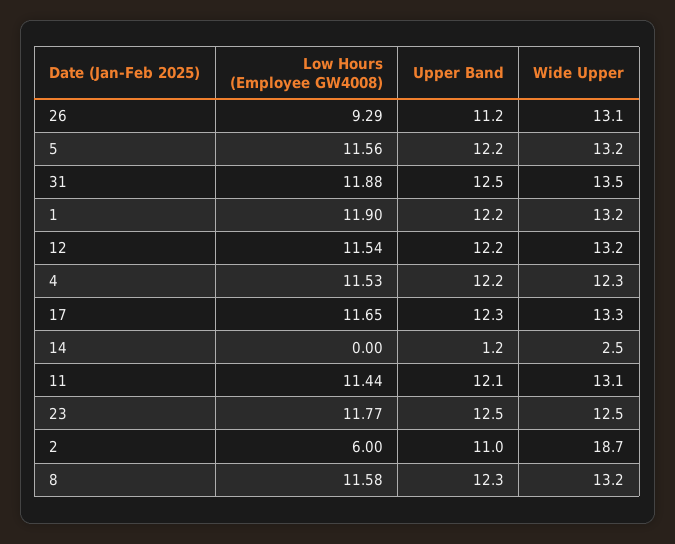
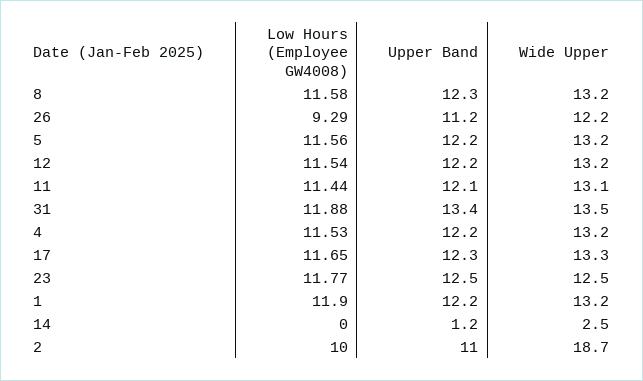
Wide Upper, 26: 13.1 -> 12.2
Upper Band, 31: 12.5 -> 13.4
Wide Upper, 4: 12.3 -> 13.2
Low Hours (Employee GW4008), 2: 6 -> 10

